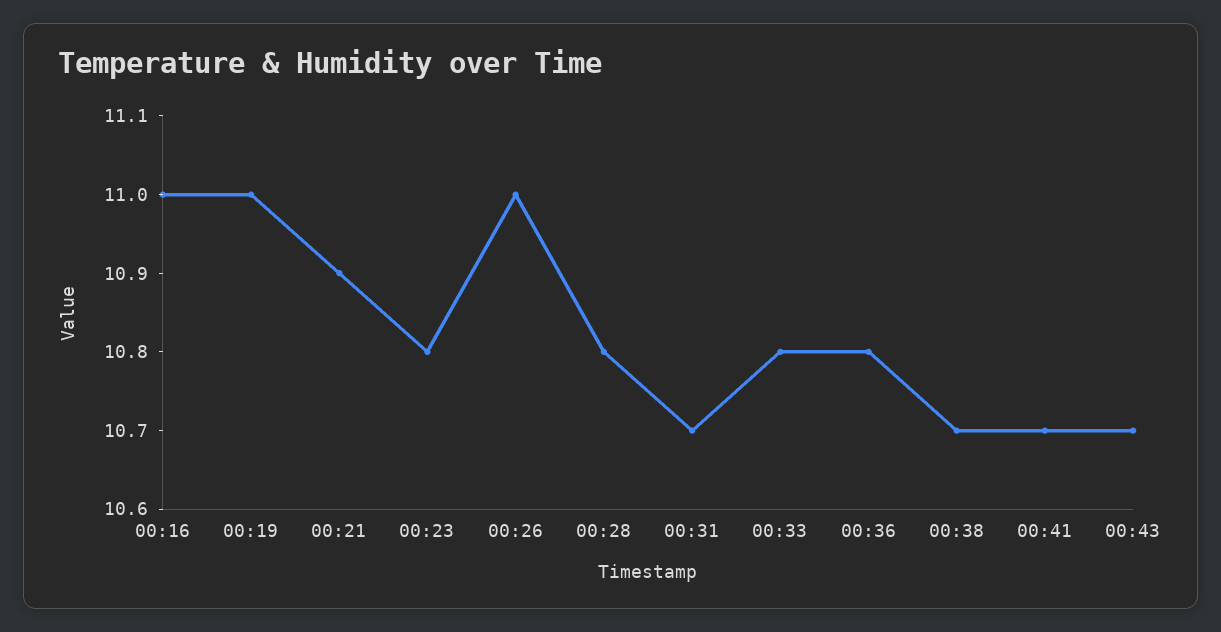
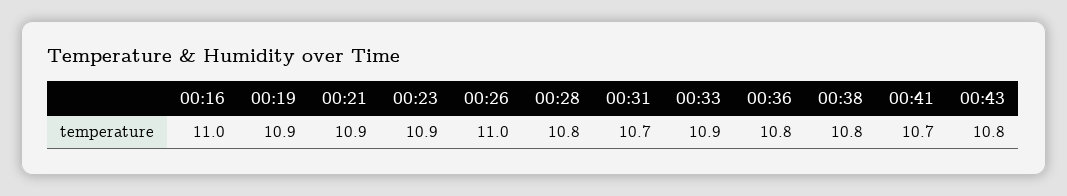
00:19: 11 -> 10.9
00:23: 10.8 -> 10.9
00:33: 10.8 -> 10.9
00:38: 10.7 -> 10.8
00:43: 10.7 -> 10.8

